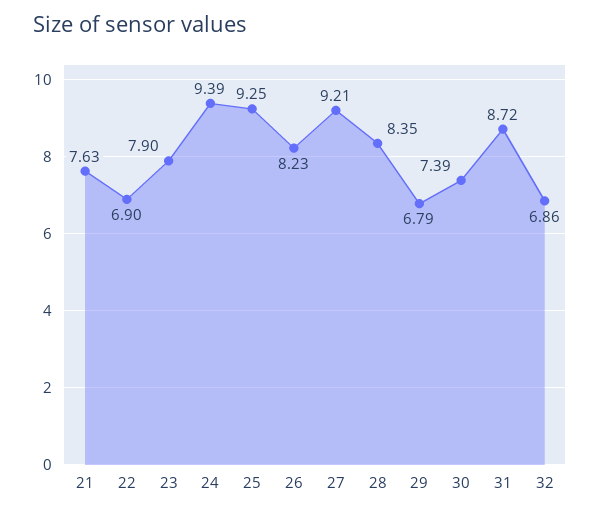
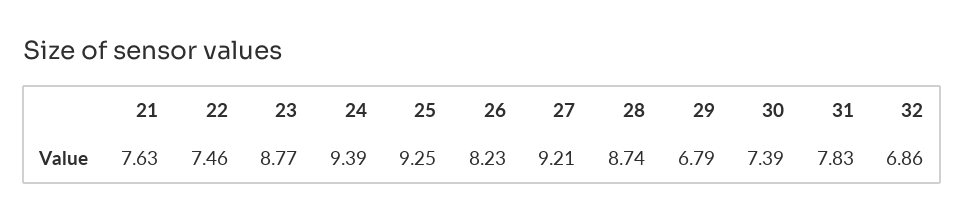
22: 6.9 -> 7.46
23: 7.9 -> 8.77
28: 8.35 -> 8.74
31: 8.72 -> 7.83

